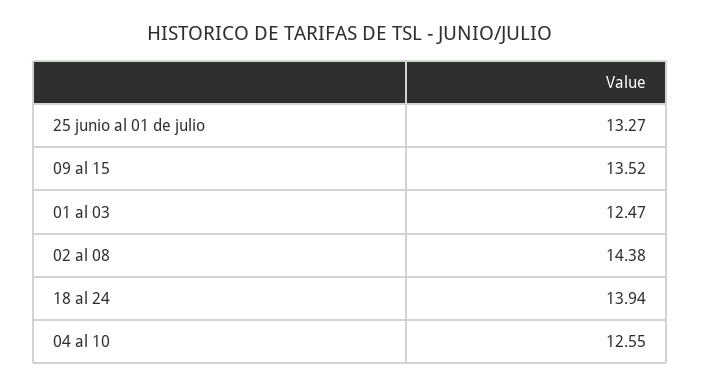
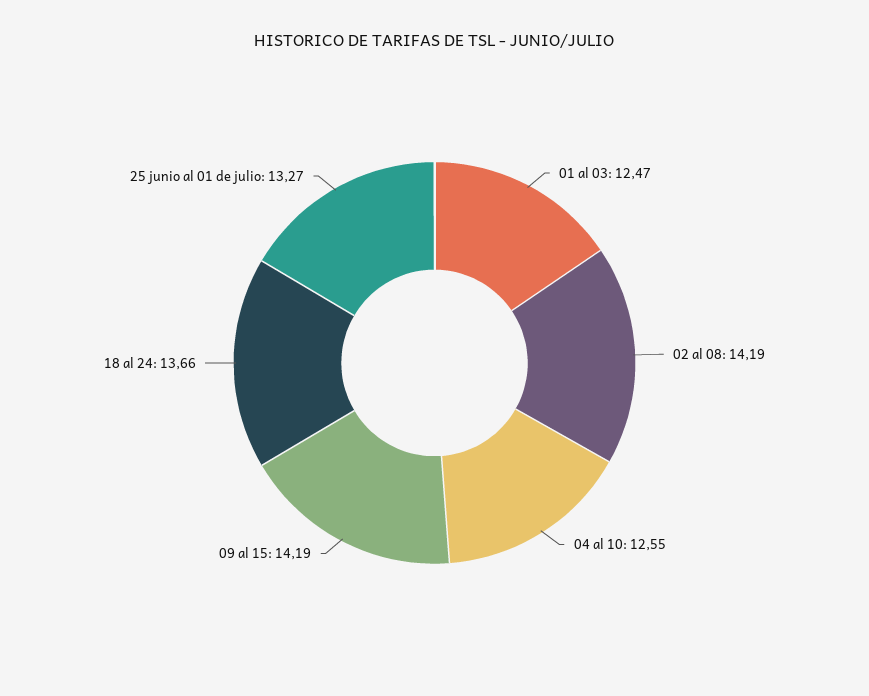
09 al 15: 13.52 -> 14.19
02 al 08: 14.38 -> 14.19
18 al 24: 13.94 -> 13.66

